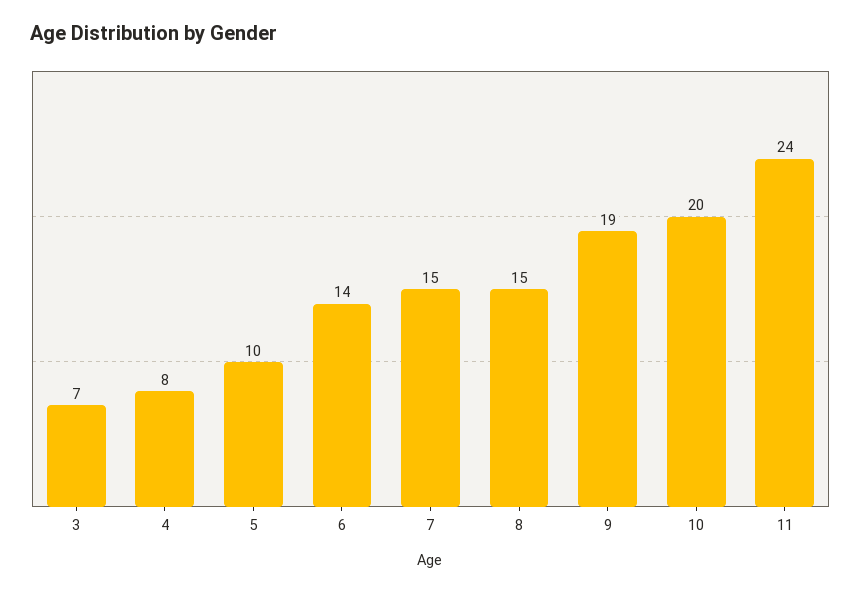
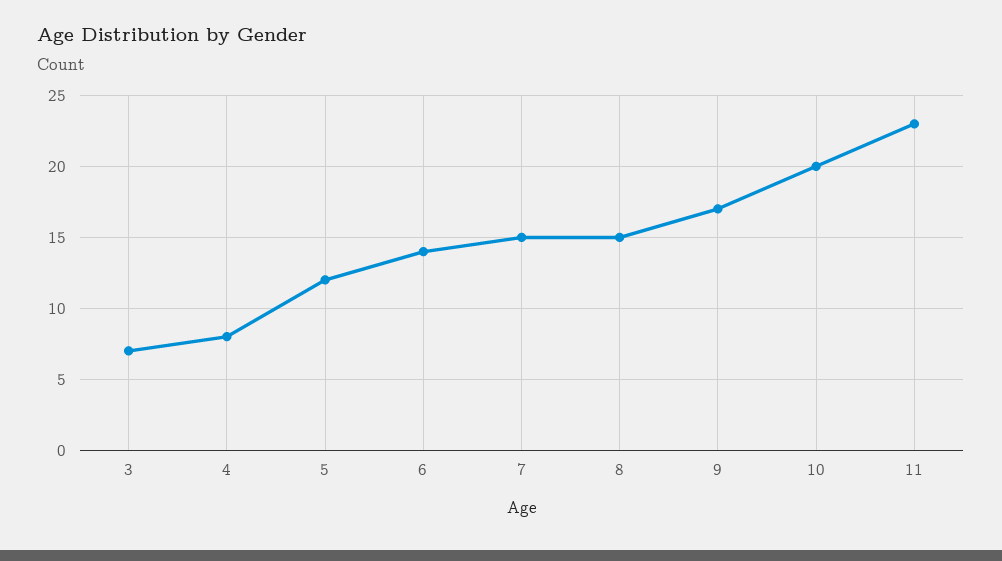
5: 10 -> 12
9: 19 -> 17
11: 24 -> 23

